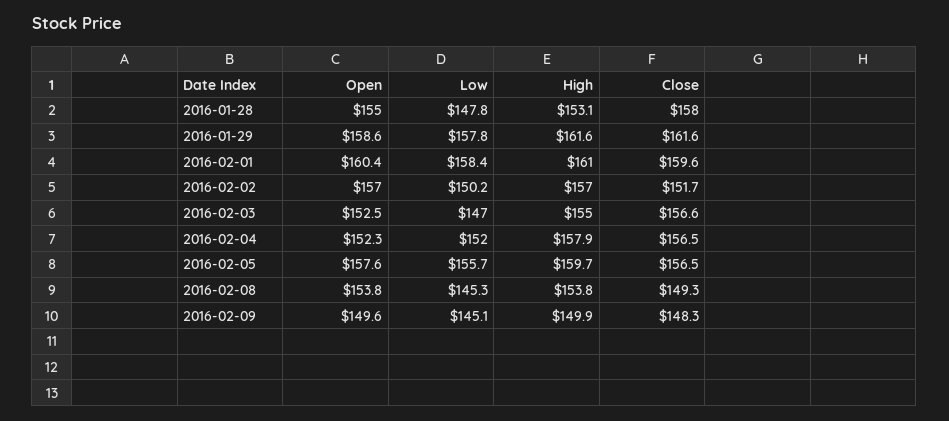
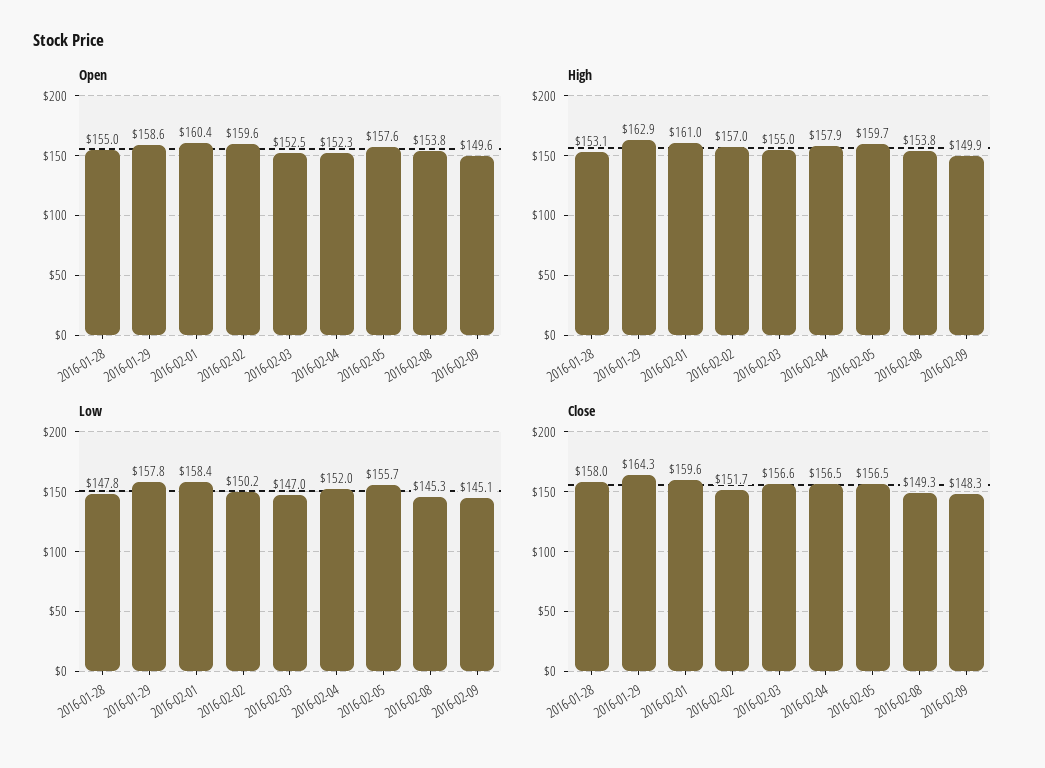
High, 2016-01-29: 161.6 -> 162.9
Close, 2016-01-29: 161.6 -> 164.3
Open, 2016-02-02: 157 -> 159.6

